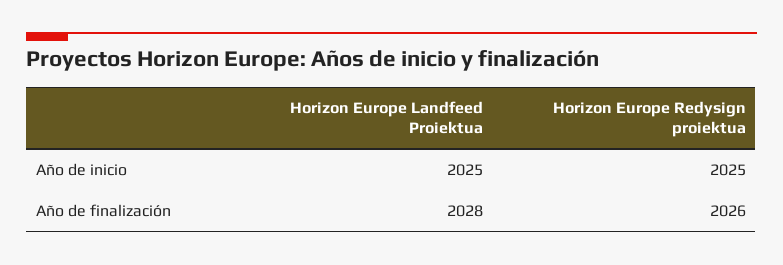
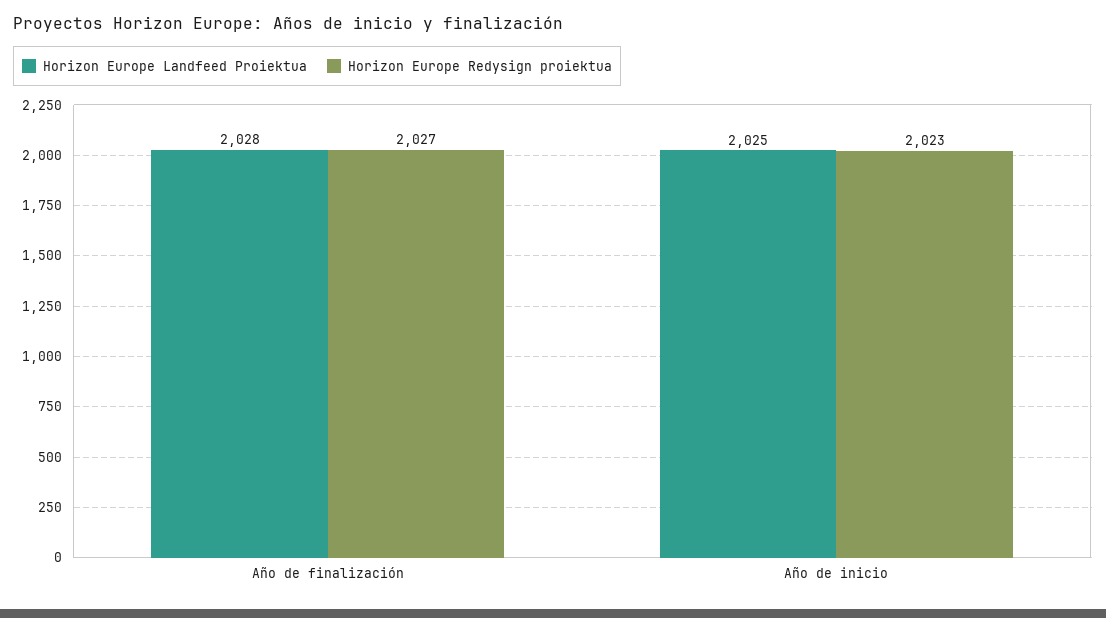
Horizon Europe Redysign proiektua, Año de inicio: 2025 -> 2023
Horizon Europe Redysign proiektua, Año de finalización: 2026 -> 2027

